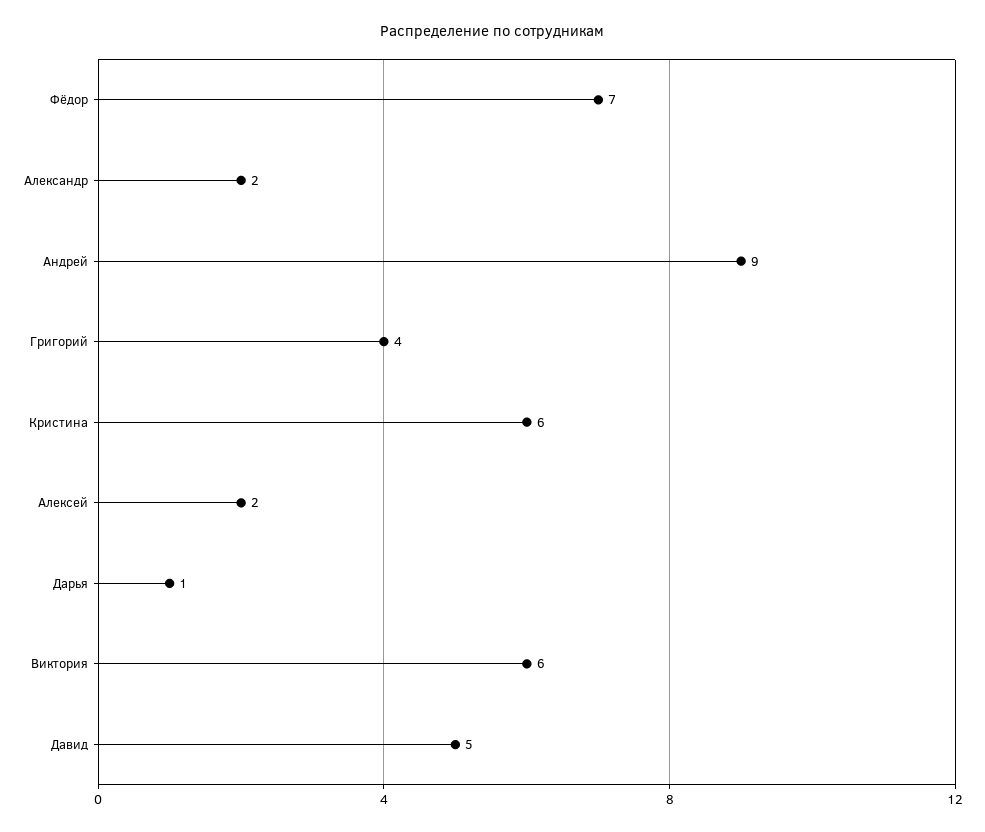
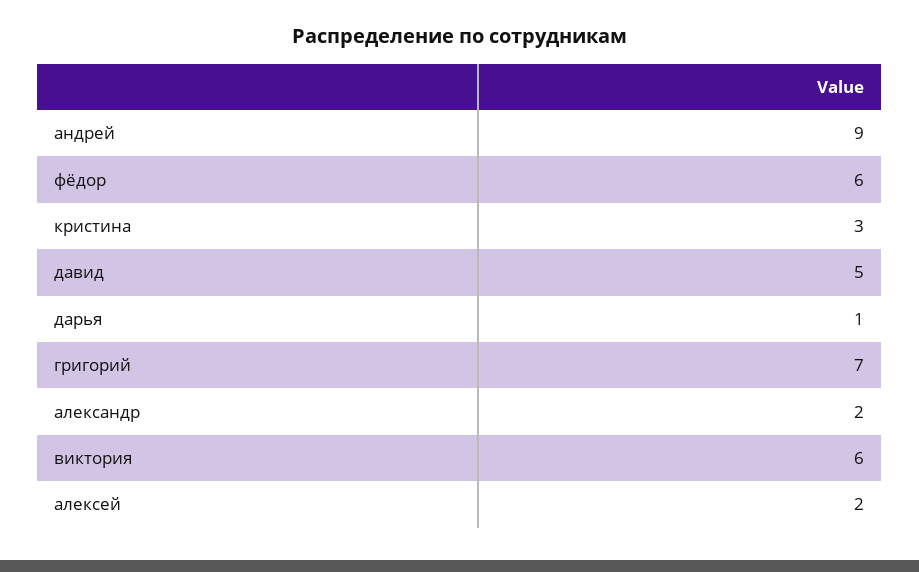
Фёдор: 7 -> 6
Григорий: 4 -> 7
Кристина: 6 -> 3

